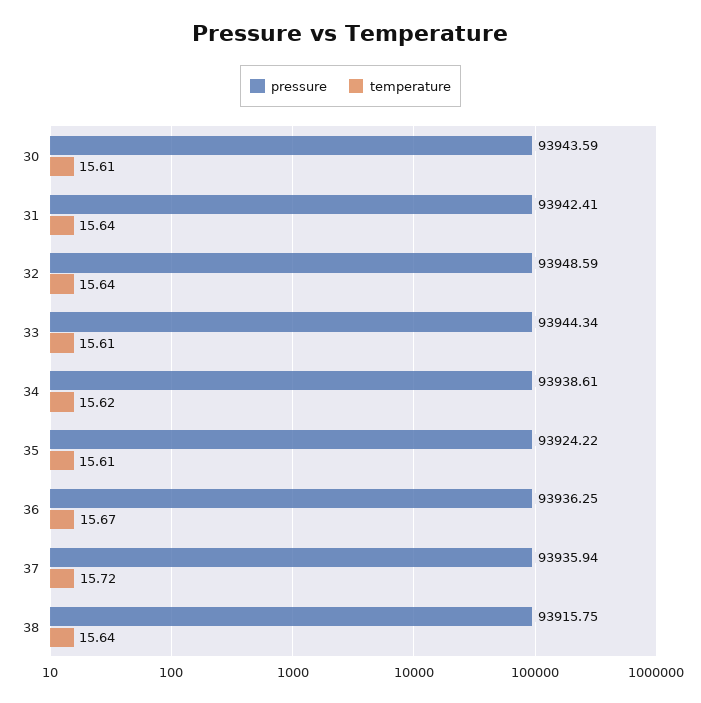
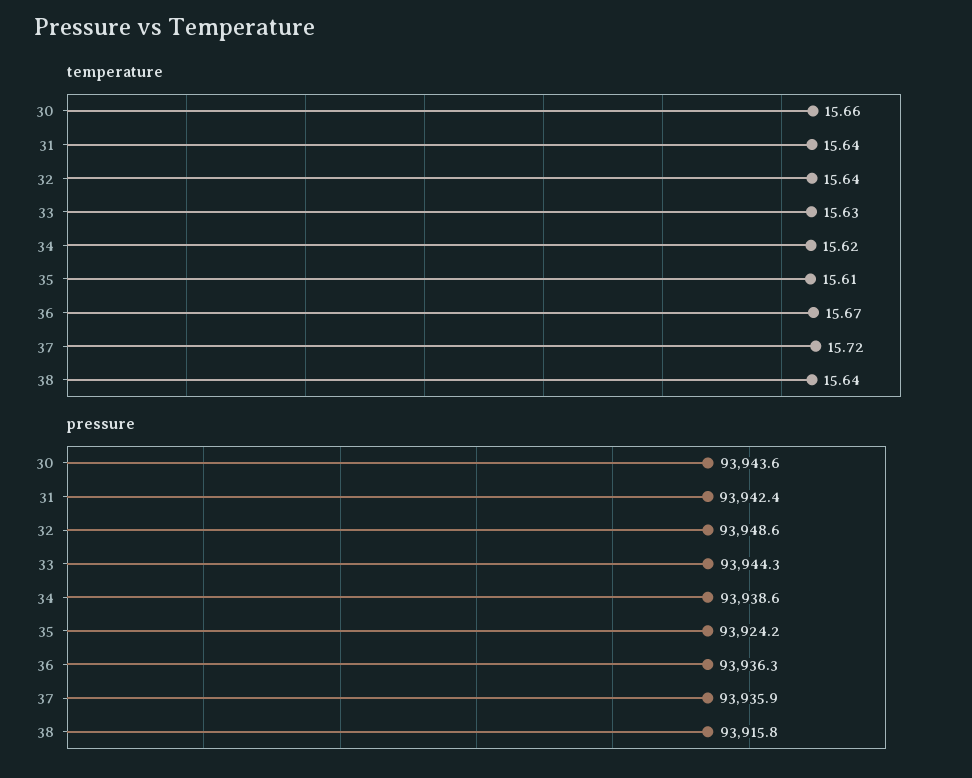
temperature, 30: 15.61 -> 15.66
temperature, 33: 15.61 -> 15.63

